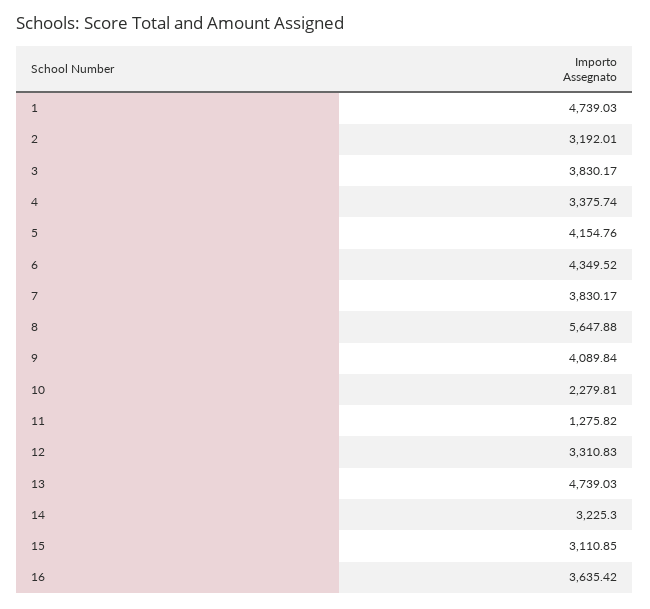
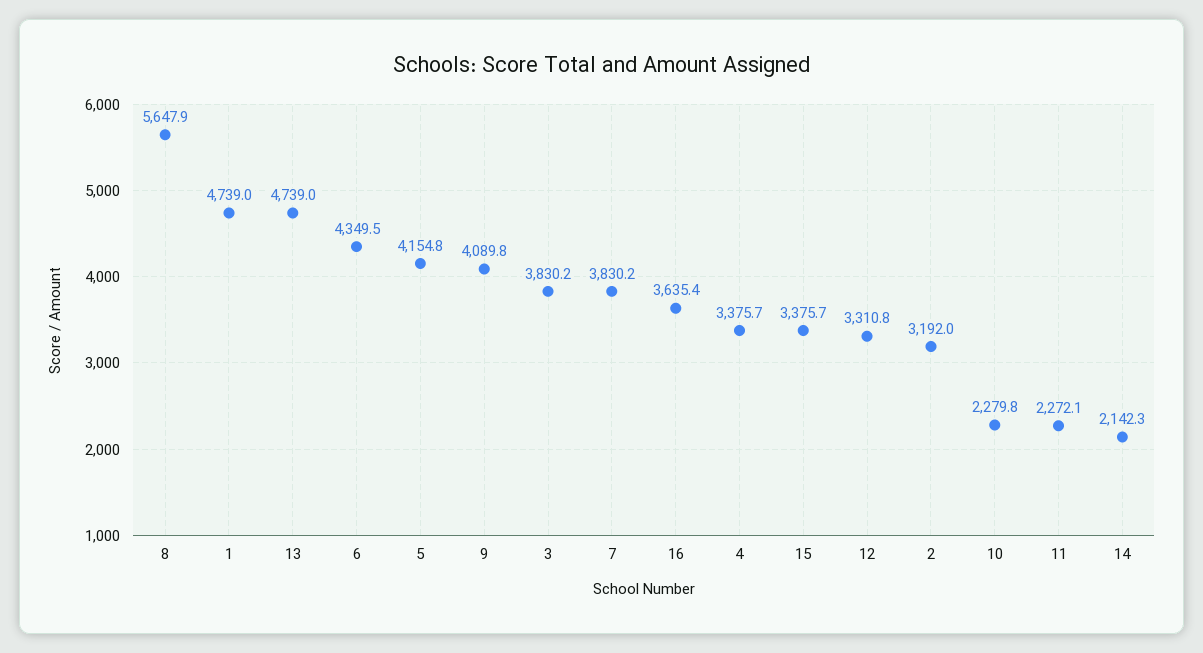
11: 1275.82 -> 2272.1
14: 3225.3 -> 2142.3
15: 3110.85 -> 3375.7

